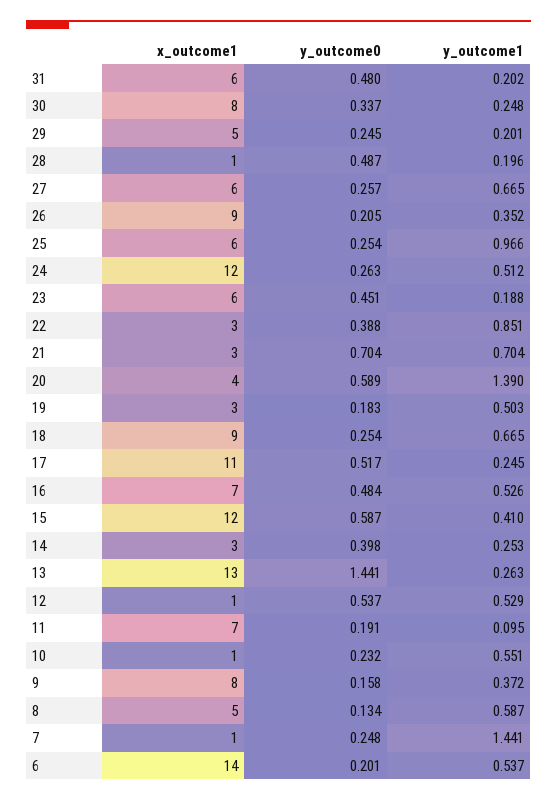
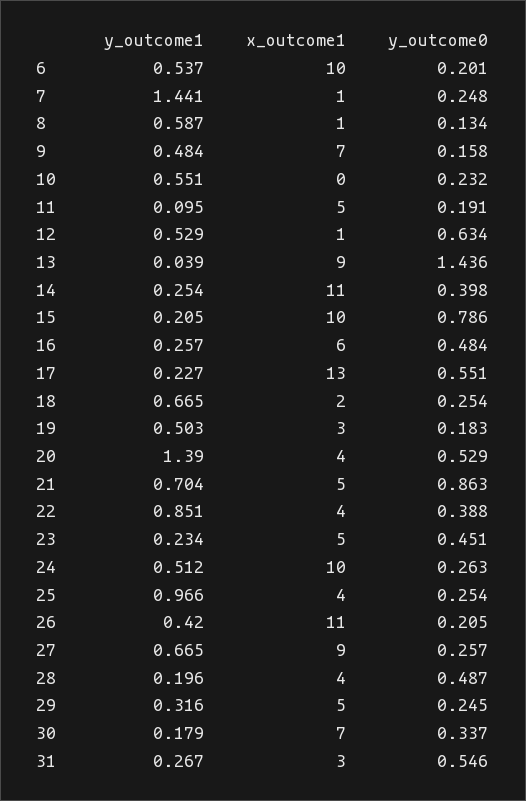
x_outcome1, 31: 6 -> 3
y_outcome0, 31: 0.48 -> 0.546
y_outcome1, 31: 0.202 -> 0.267
x_outcome1, 30: 8 -> 7
y_outcome1, 30: 0.248 -> 0.179
y_outcome1, 29: 0.201 -> 0.316
x_outcome1, 28: 1 -> 4
x_outcome1, 27: 6 -> 9
x_outcome1, 26: 9 -> 11
y_outcome1, 26: 0.352 -> 0.42
x_outcome1, 25: 6 -> 4
x_outcome1, 24: 12 -> 10
x_outcome1, 23: 6 -> 5
y_outcome1, 23: 0.188 -> 0.234
x_outcome1, 22: 3 -> 4
x_outcome1, 21: 3 -> 5
y_outcome0, 21: 0.704 -> 0.863
y_outcome0, 20: 0.589 -> 0.529
x_outcome1, 18: 9 -> 2
x_outcome1, 17: 11 -> 13
y_outcome0, 17: 0.517 -> 0.551
y_outcome1, 17: 0.245 -> 0.227
x_outcome1, 16: 7 -> 6
y_outcome1, 16: 0.526 -> 0.257
x_outcome1, 15: 12 -> 10
y_outcome0, 15: 0.587 -> 0.786
y_outcome1, 15: 0.41 -> 0.205
x_outcome1, 14: 3 -> 11
y_outcome1, 14: 0.253 -> 0.254
x_outcome1, 13: 13 -> 9
y_outcome0, 13: 1.441 -> 1.436
y_outcome1, 13: 0.263 -> 0.039
y_outcome0, 12: 0.537 -> 0.634
x_outcome1, 11: 7 -> 5
x_outcome1, 10: 1 -> 0
x_outcome1, 9: 8 -> 7
y_outcome1, 9: 0.372 -> 0.484
x_outcome1, 8: 5 -> 1
x_outcome1, 6: 14 -> 10

